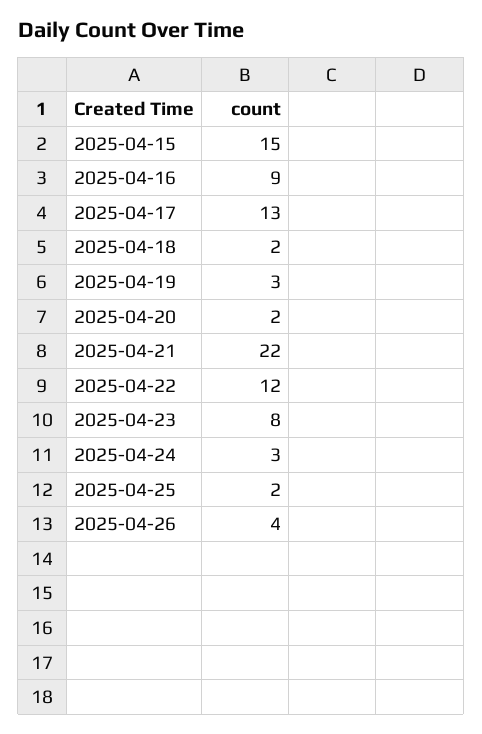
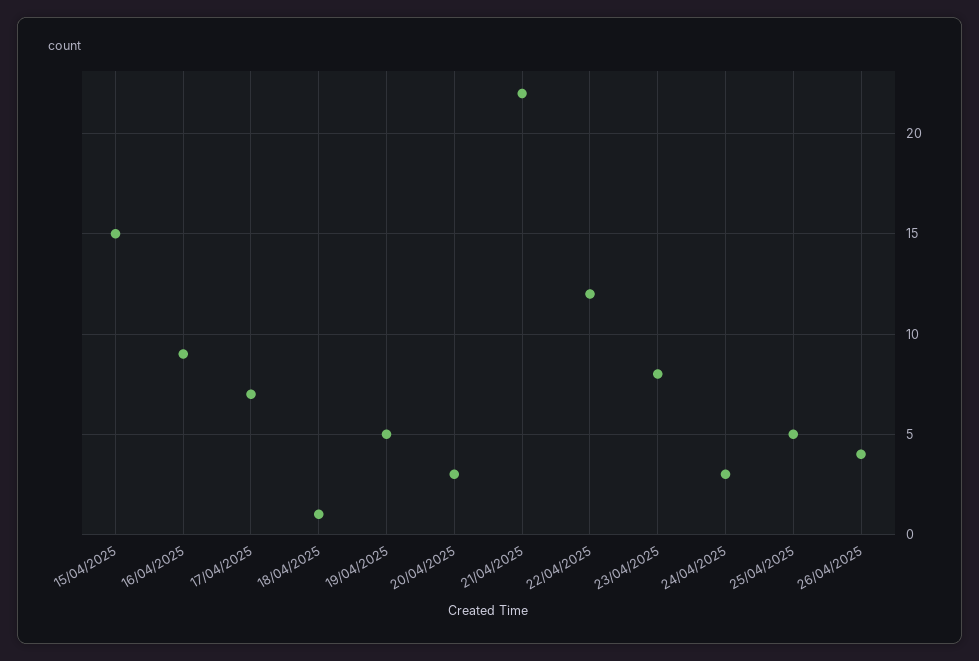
2025-04-17: 13 -> 7
2025-04-18: 2 -> 1
2025-04-19: 3 -> 5
2025-04-20: 2 -> 3
2025-04-25: 2 -> 5

